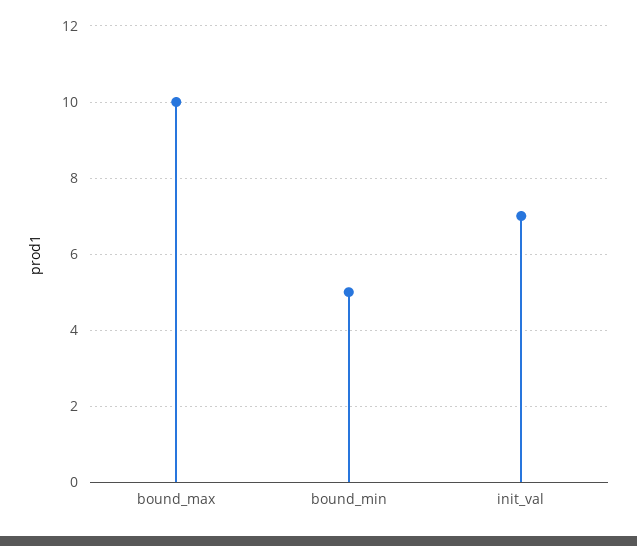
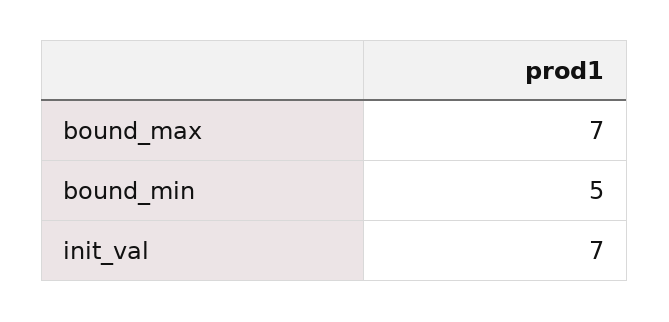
bound_max: 10 -> 7

